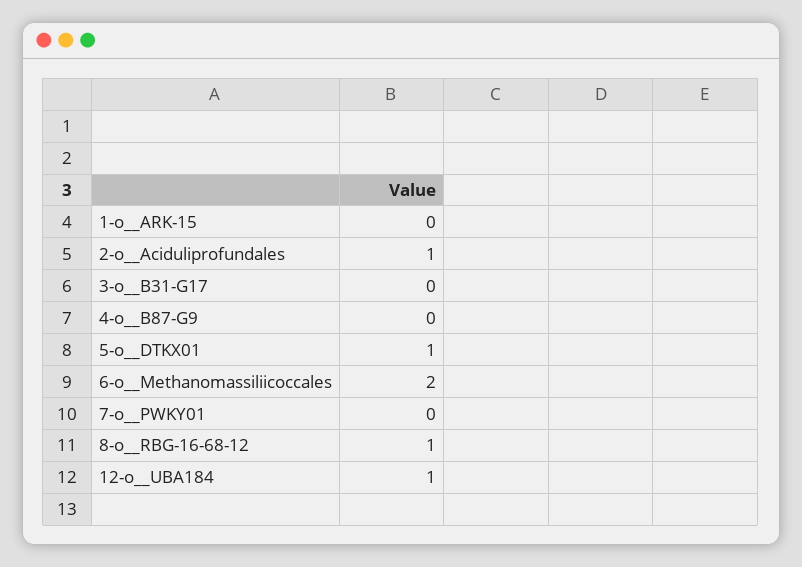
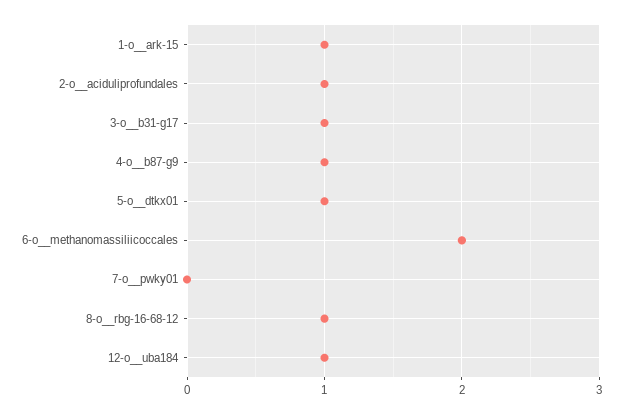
1-o__ARK-15: 0 -> 1
3-o__B31-G17: 0 -> 1
4-o__B87-G9: 0 -> 1

